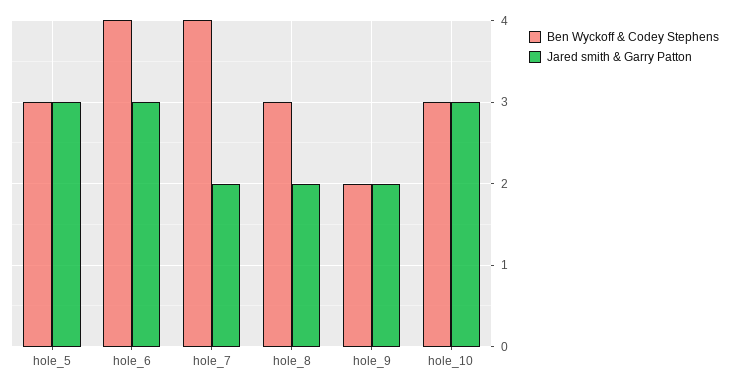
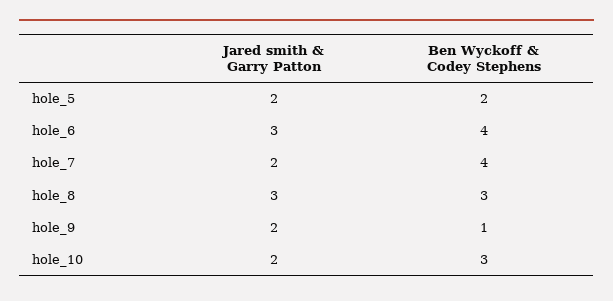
Ben Wyckoff & Codey Stephens, hole_5: 3 -> 2
Jared smith & Garry Patton, hole_5: 3 -> 2
Jared smith & Garry Patton, hole_8: 2 -> 3
Ben Wyckoff & Codey Stephens, hole_9: 2 -> 1
Jared smith & Garry Patton, hole_10: 3 -> 2

